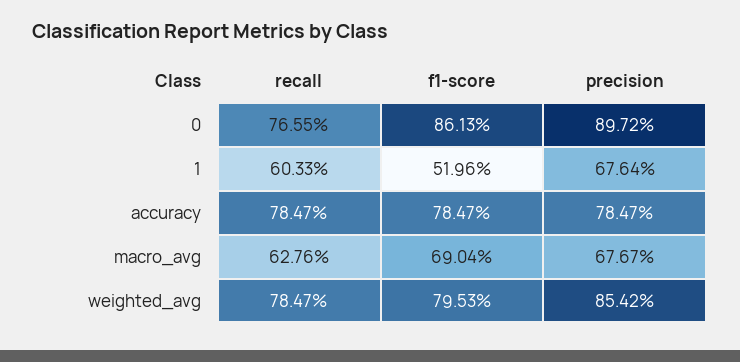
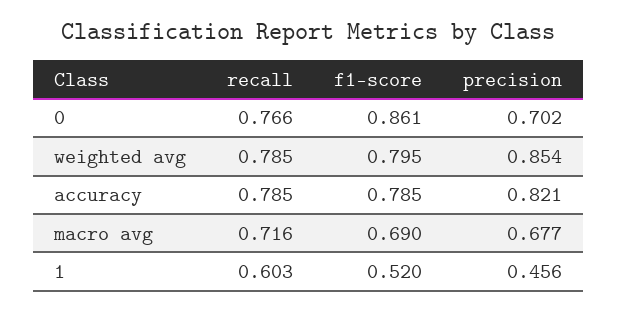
precision, 0: 0.8972 -> 0.702
precision, 1: 0.6764 -> 0.456
precision, accuracy: 0.7847 -> 0.821
recall, macro_avg: 0.6276 -> 0.716

